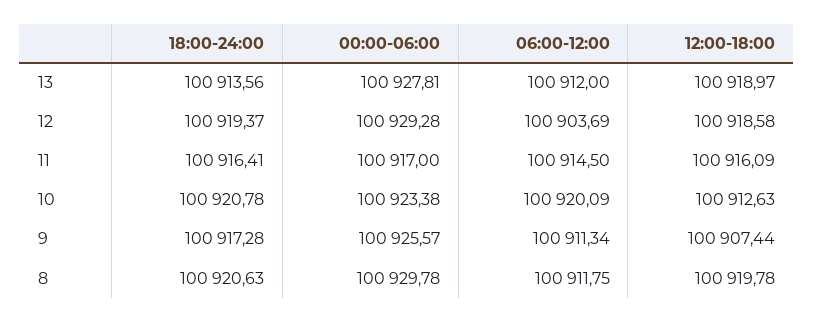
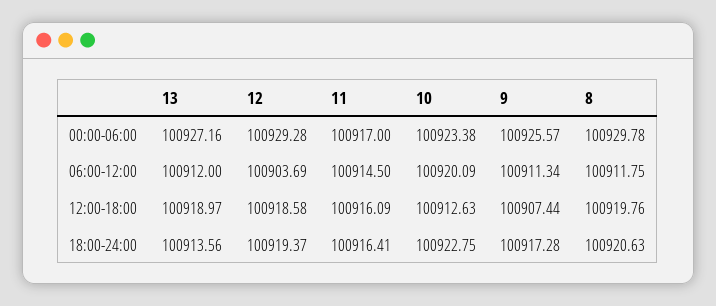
00:00-06:00, 13: 100927.81 -> 100927.16
18:00-24:00, 10: 100920.78 -> 100922.75
12:00-18:00, 8: 100919.78 -> 100919.76

